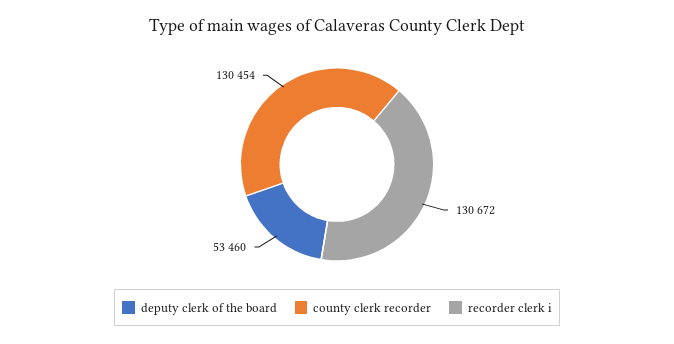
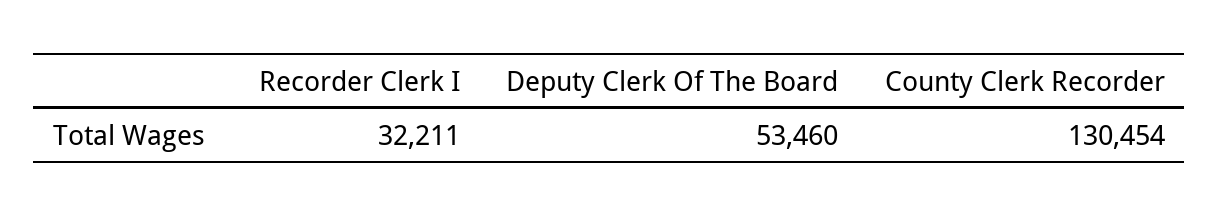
recorder clerk i: 130672 -> 32211

